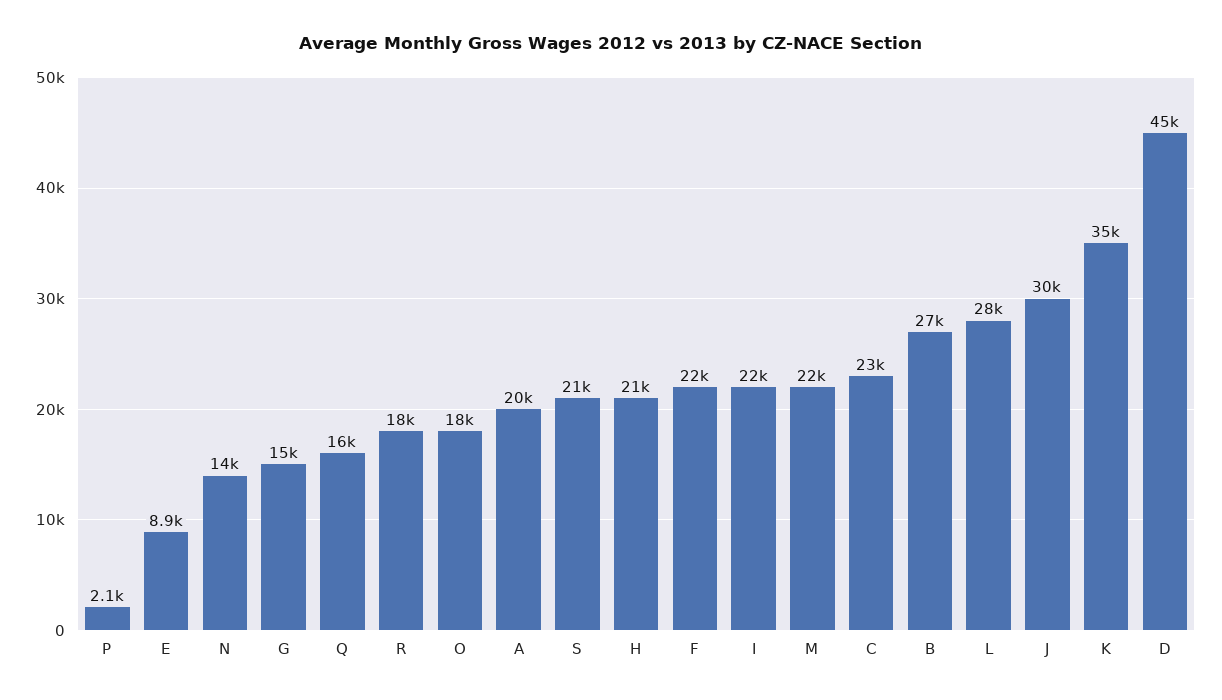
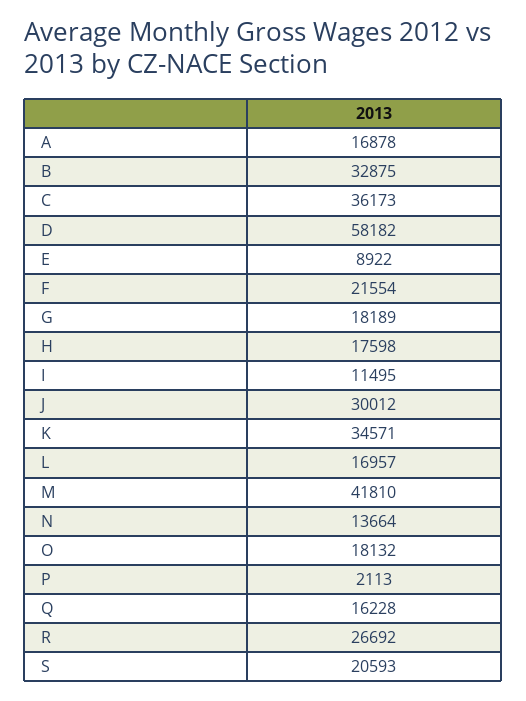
G: 15000 -> 18189
R: 18000 -> 26692
A: 20000 -> 16878
H: 21000 -> 17598
I: 22000 -> 11495
M: 22000 -> 41810
C: 23000 -> 36173
B: 27000 -> 32875
L: 28000 -> 16957
D: 45000 -> 58182

